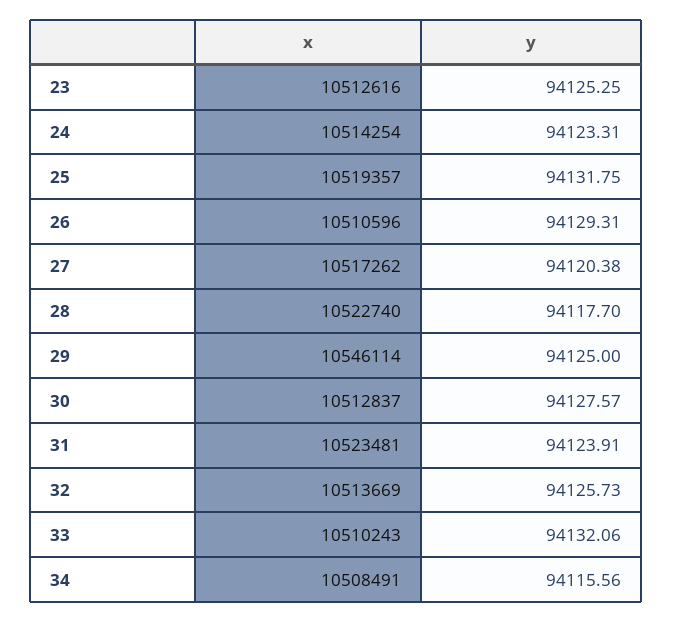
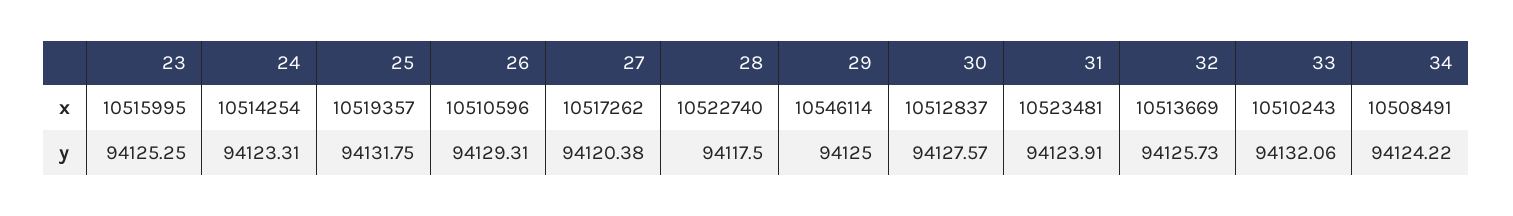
x, 23: 10512616 -> 10515995
y, 28: 94117.7 -> 94117.5
y, 34: 94115.56 -> 94124.22

